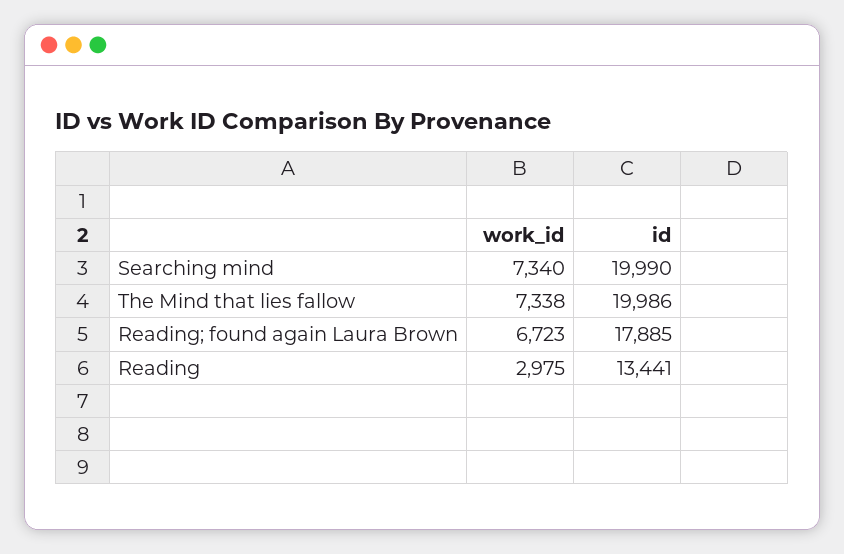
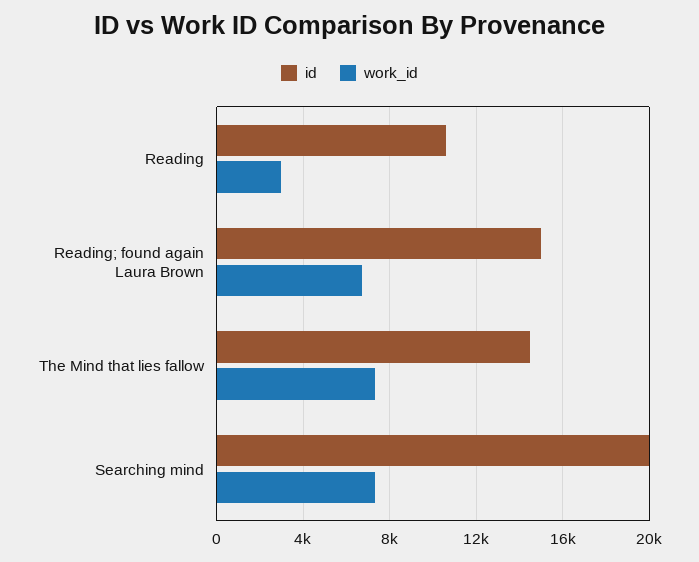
id, The Mind that lies fallow: 19986 -> 14500
id, Reading; found again Laura Brown: 17885 -> 15000
id, Reading: 13441 -> 10500

